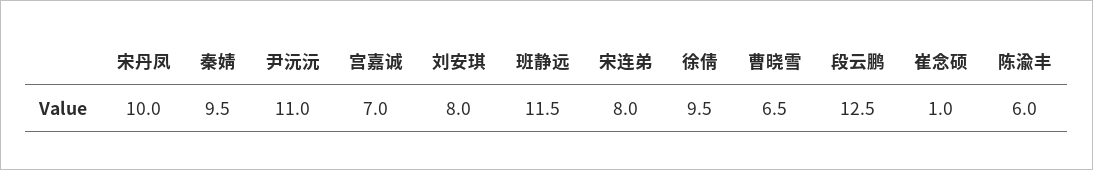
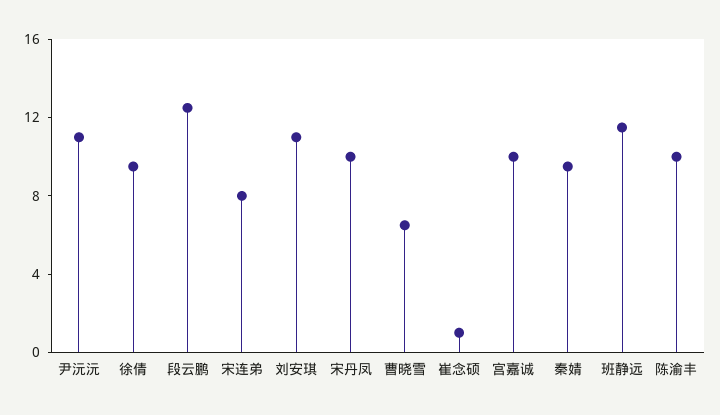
宫嘉诚: 7 -> 10
刘安琪: 8 -> 11
陈渝丰: 6 -> 10

